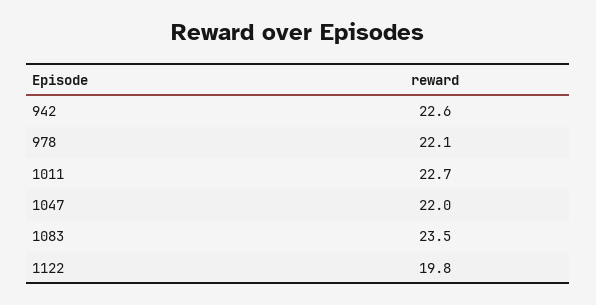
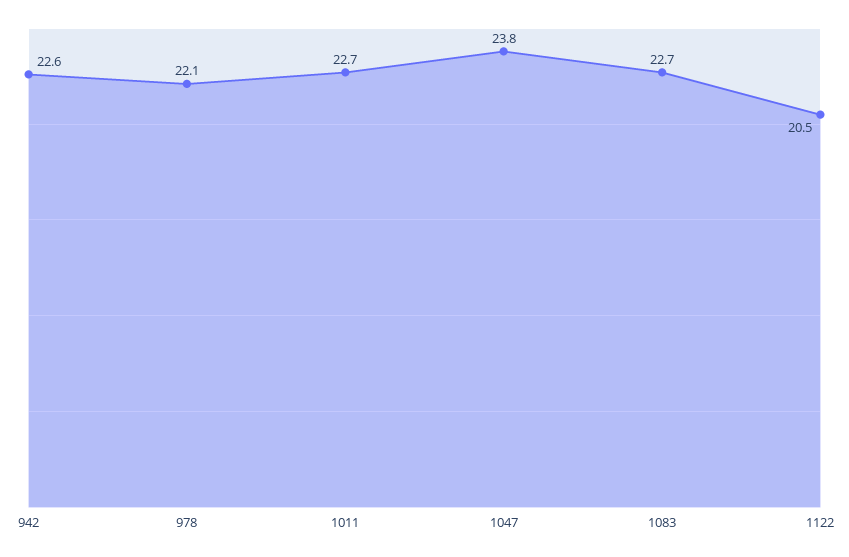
1047: 22 -> 23.8
1083: 23.5 -> 22.7
1122: 19.8 -> 20.5

